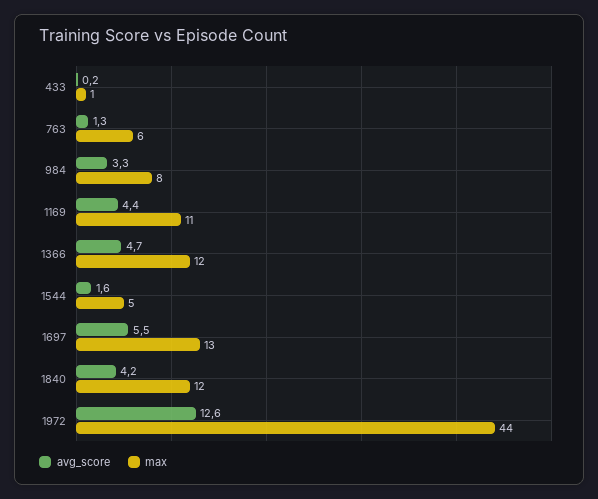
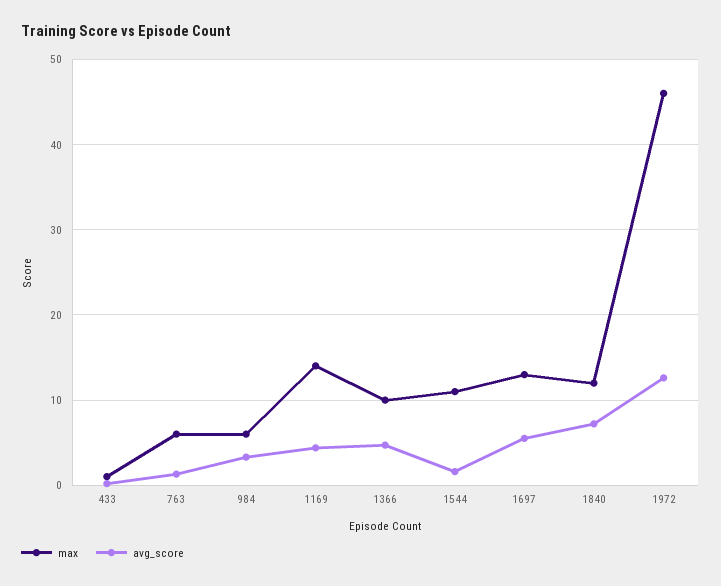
max, 984: 8 -> 6
max, 1169: 11 -> 14
max, 1366: 12 -> 10
max, 1544: 5 -> 11
avg_score, 1840: 4.2 -> 7
max, 1972: 44 -> 46

